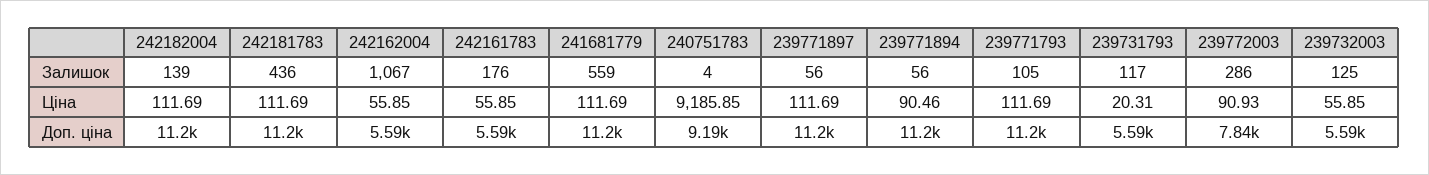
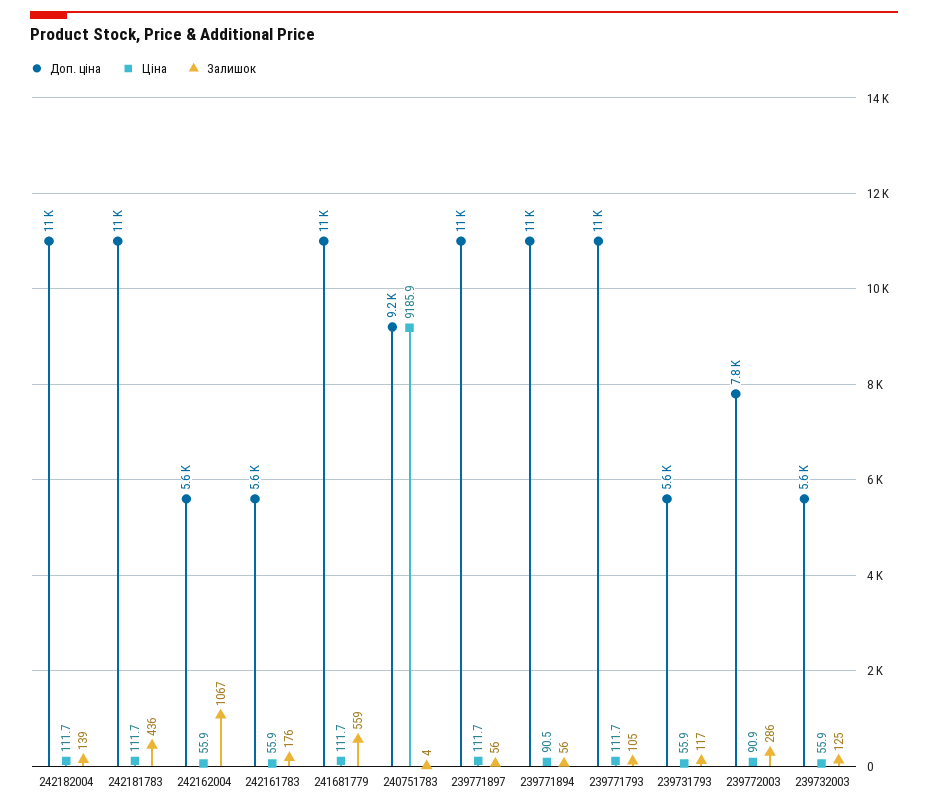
Ціна, 239731793: 20.31 -> 55.9

